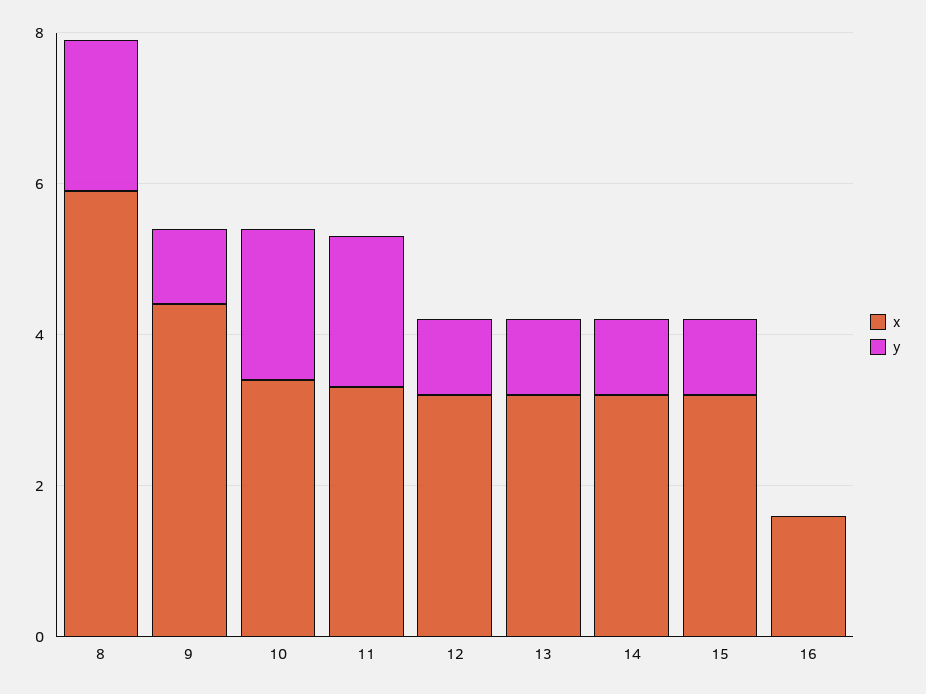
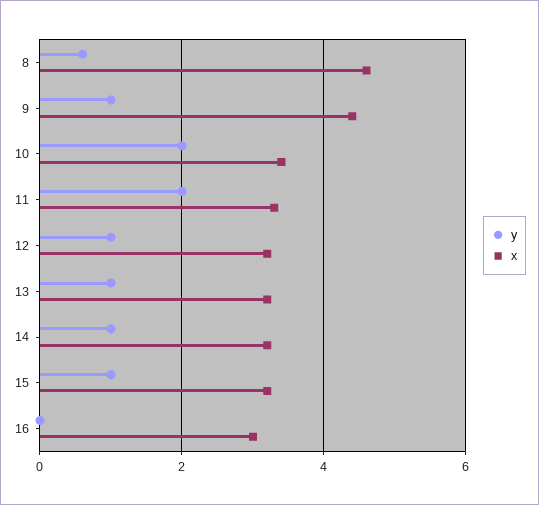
x, 8: 6 -> 4.5
y, 8: 2 -> 0.5
x, 16: 1.5 -> 3

